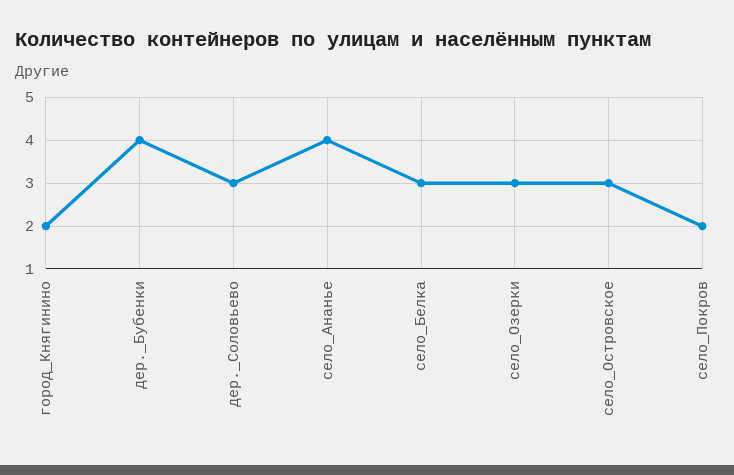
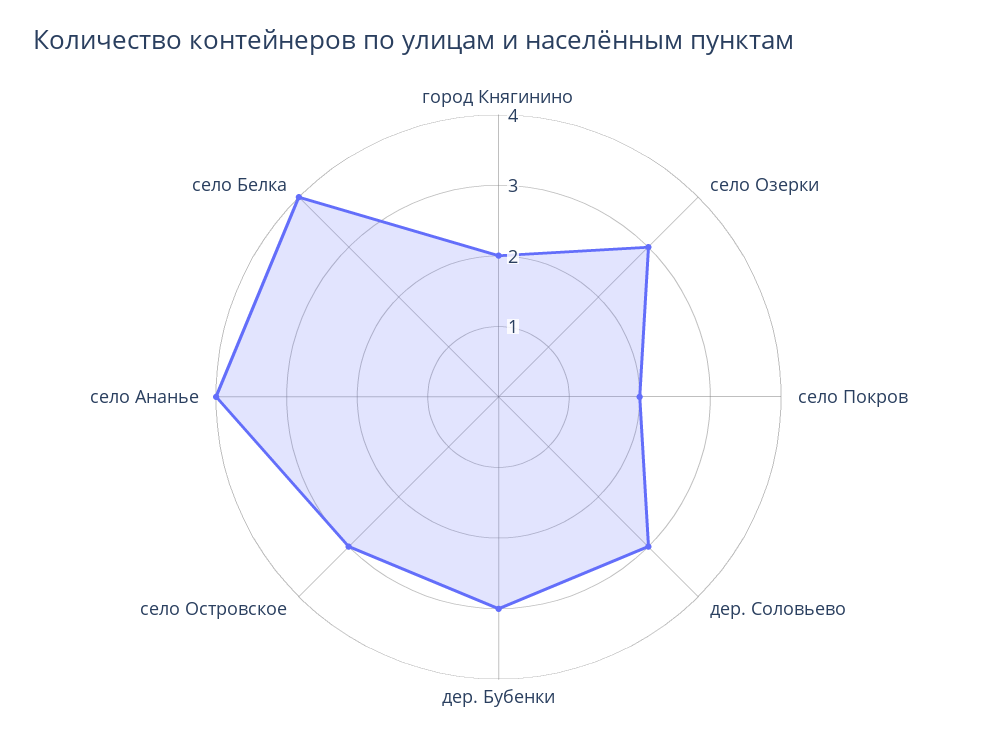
дер._Бубенки: 4 -> 3
село_Белка: 3 -> 4

